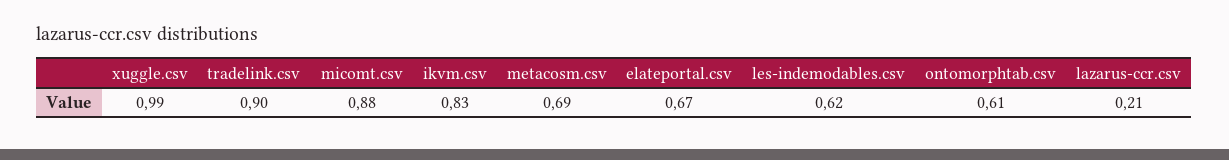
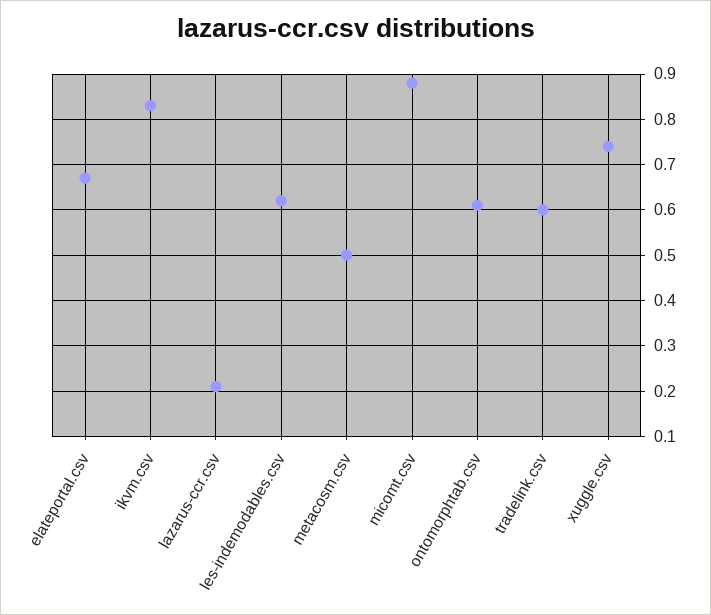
xuggle.csv: 0.99 -> 0.75
tradelink.csv: 0.9 -> 0.6
metacosm.csv: 0.69 -> 0.5

